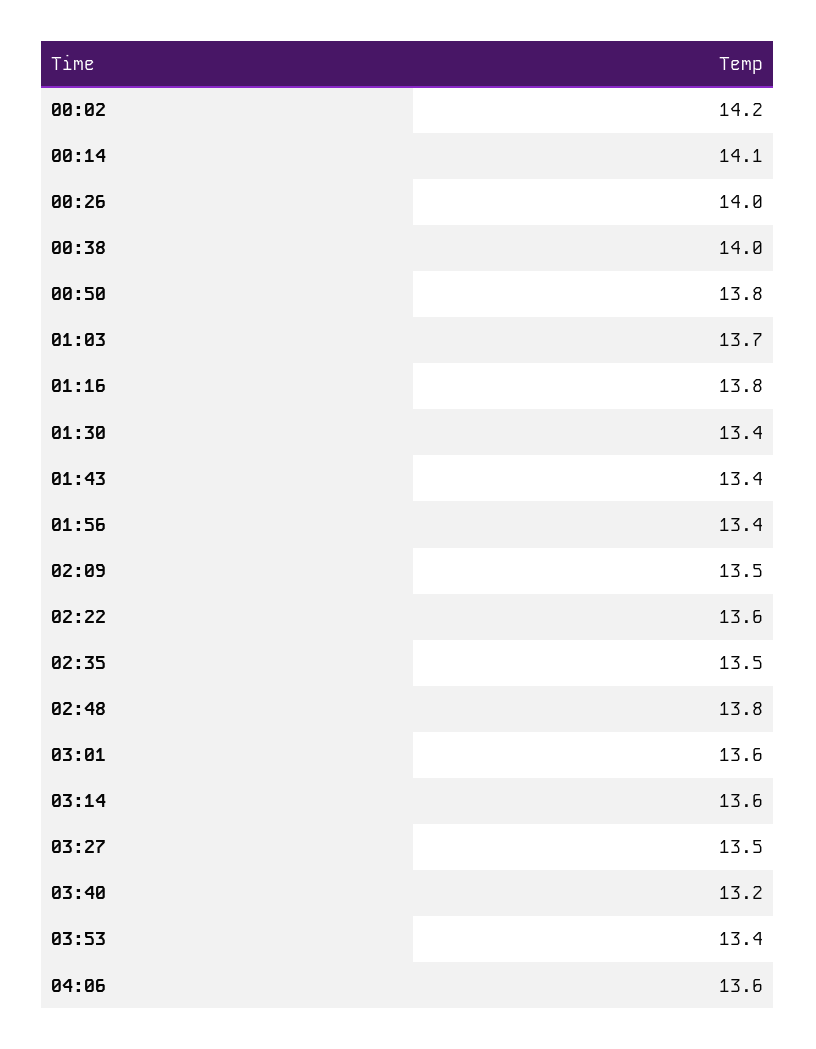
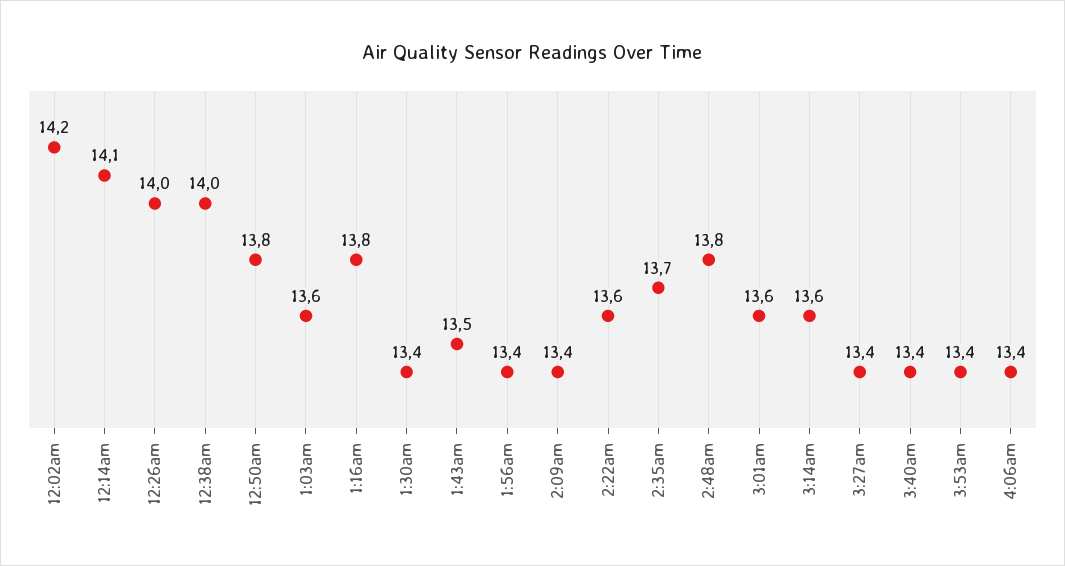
01:03: 13.7 -> 13.6
01:43: 13.4 -> 13.5
02:09: 13.5 -> 13.4
02:35: 13.5 -> 13.7
03:27: 13.5 -> 13.4
03:40: 13.2 -> 13.4
04:06: 13.6 -> 13.4

